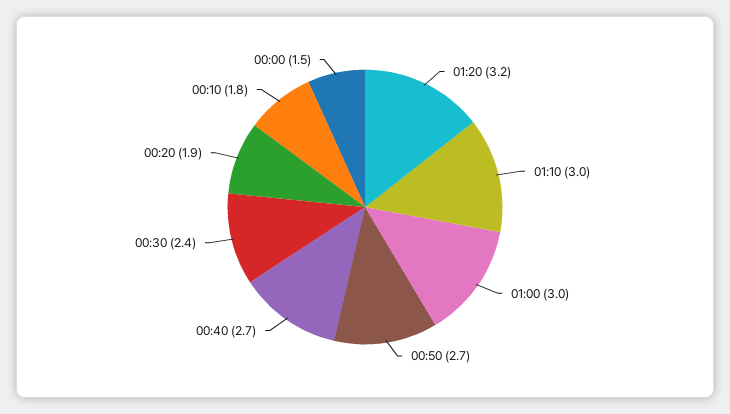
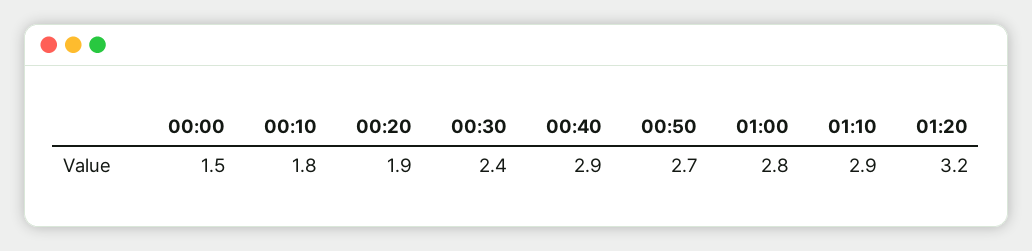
01:10: 3 -> 2.9
01:00: 3 -> 2.8
00:40: 2.7 -> 2.9

